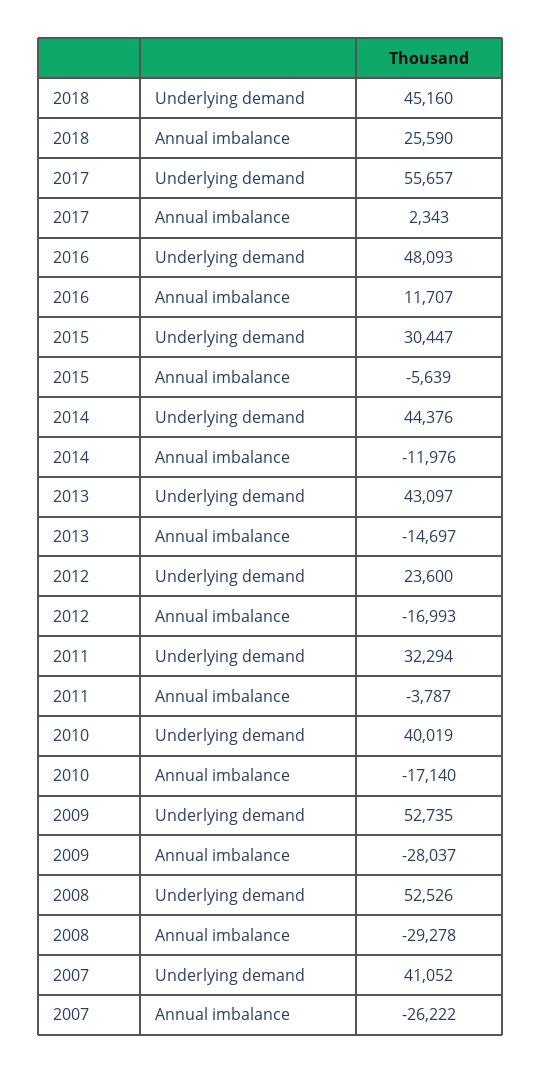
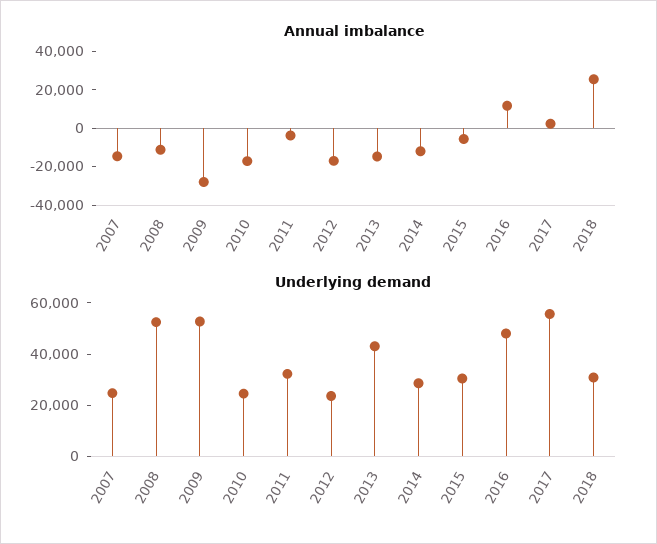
Underlying demand, 2018: 45160 -> 30000
Underlying demand, 2014: 44376 -> 30000
Underlying demand, 2010: 40019 -> 25000
Annual imbalance, 2008: -29278 -> -10000
Underlying demand, 2007: 41052 -> 25000
Annual imbalance, 2007: -26222 -> -15000

